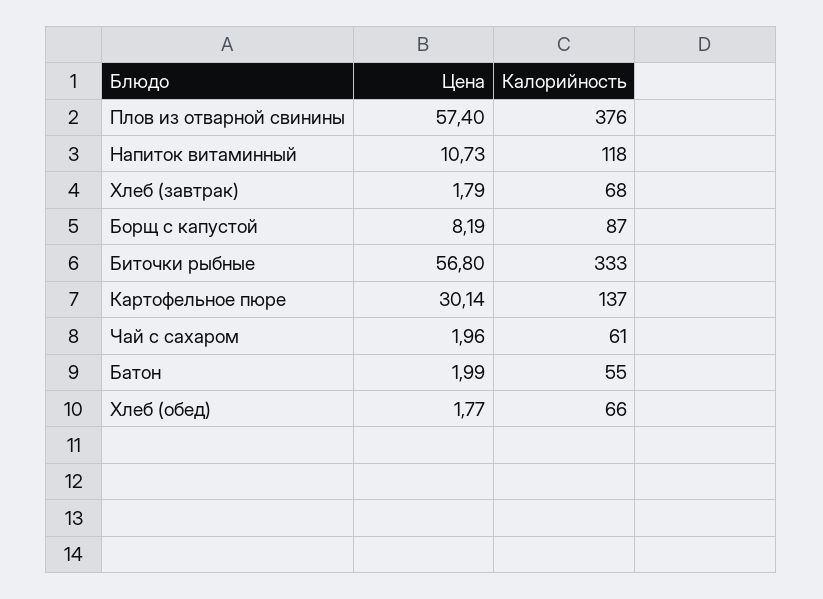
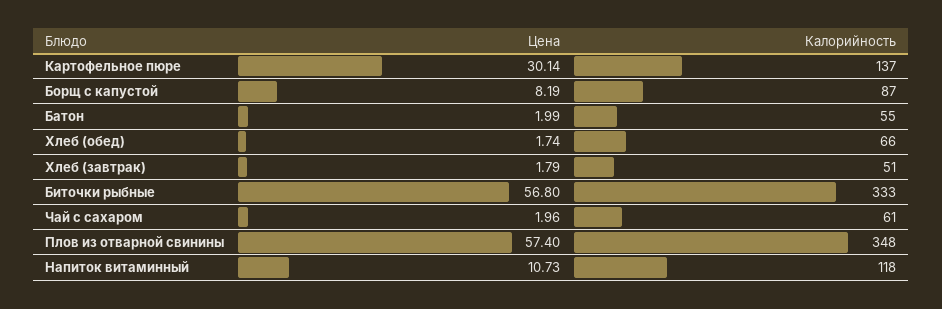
Калорийность, Плов из отварной свинины: 376 -> 348
Калорийность, Хлеб (завтрак): 68 -> 51
Цена, Хлеб (обед): 1.77 -> 1.74

